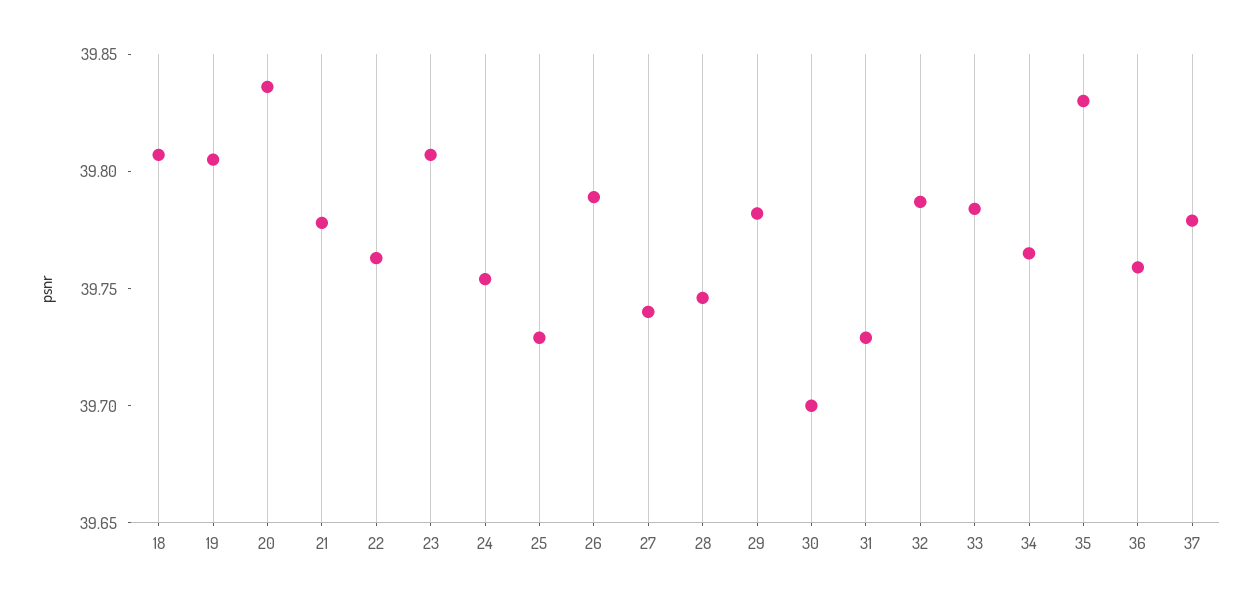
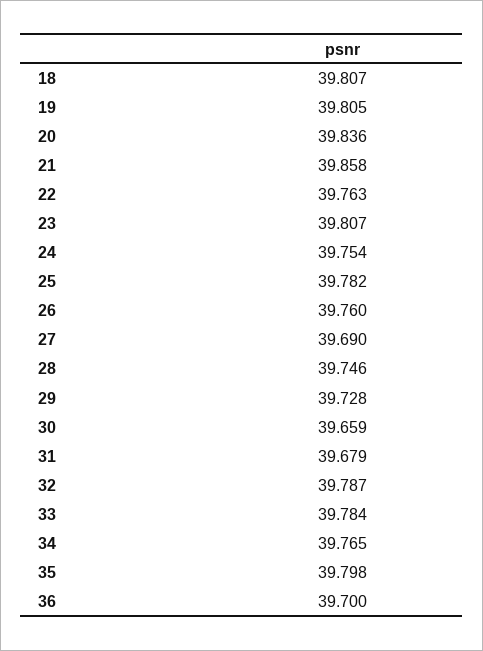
21: 39.78 -> 39.858
25: 39.73 -> 39.782
26: 39.79 -> 39.76
27: 39.74 -> 39.69
29: 39.78 -> 39.728
30: 39.7 -> 39.659
31: 39.73 -> 39.679
35: 39.83 -> 39.798
36: 39.76 -> 39.7
37: 39.78 -> none

